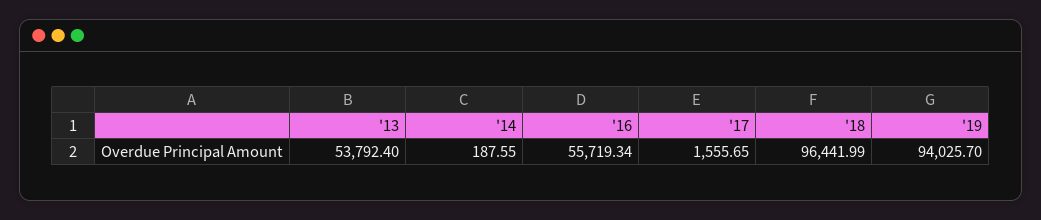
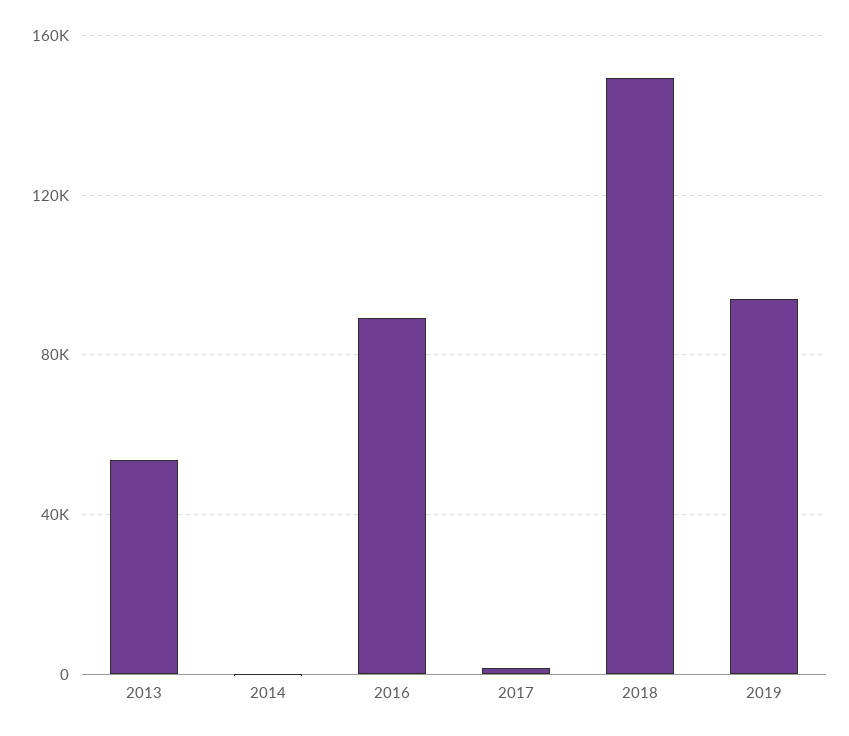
'16: 55719.34 -> 90000
'18: 96441.99 -> 150000

